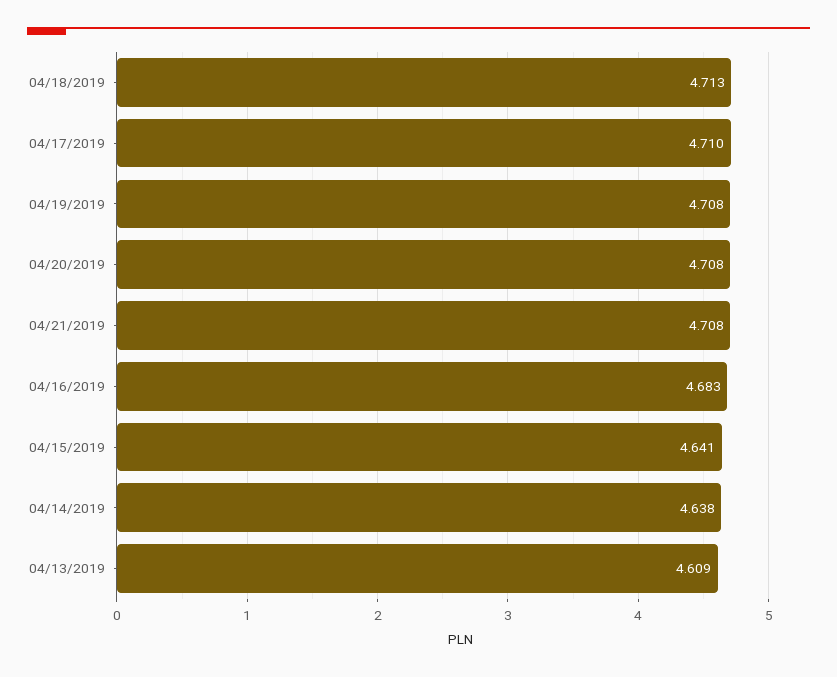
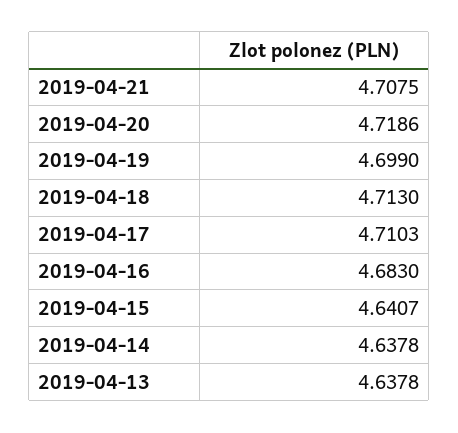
04/19/2019: 4.708 -> 4.699
04/20/2019: 4.708 -> 4.7186
04/13/2019: 4.609 -> 4.6378

